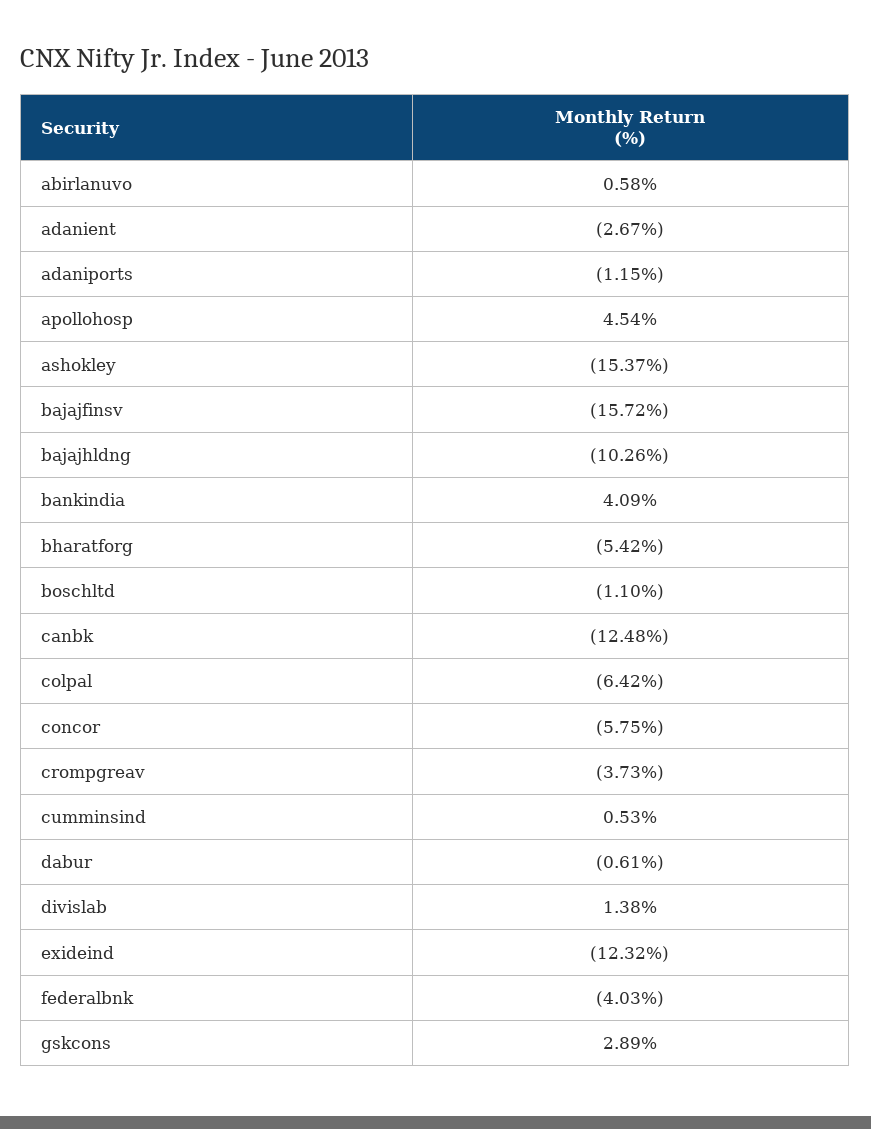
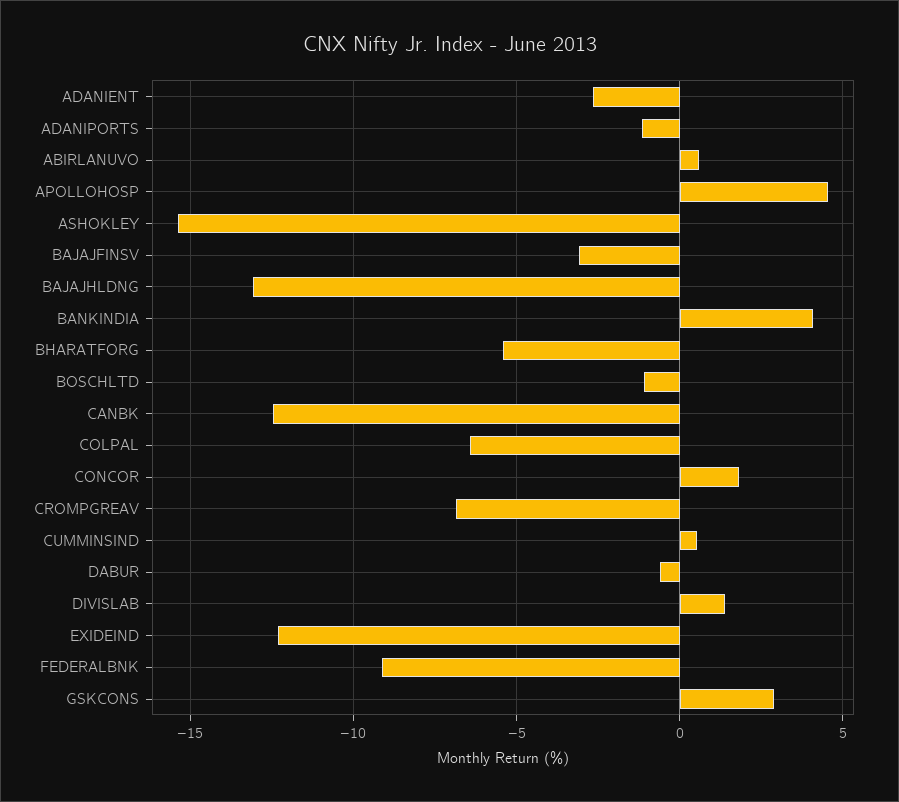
bajajfinsv: -15.72 -> -3
bajajhldng: -10.26 -> -13
concor: -5.75 -> 2
crompgreav: -3.73 -> -7
federalbnk: -4.03 -> -9

